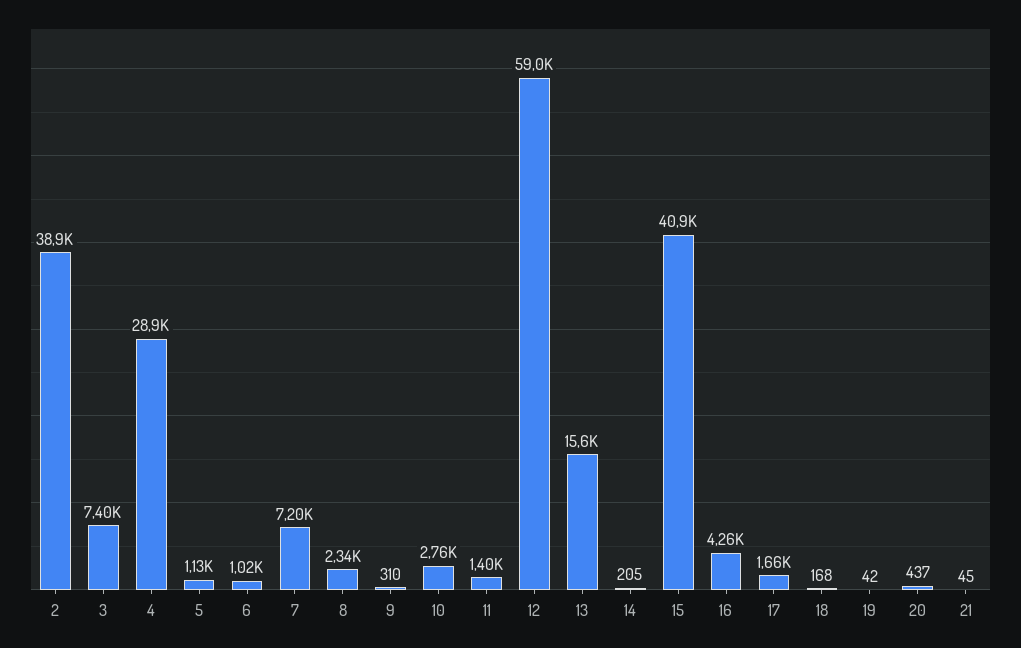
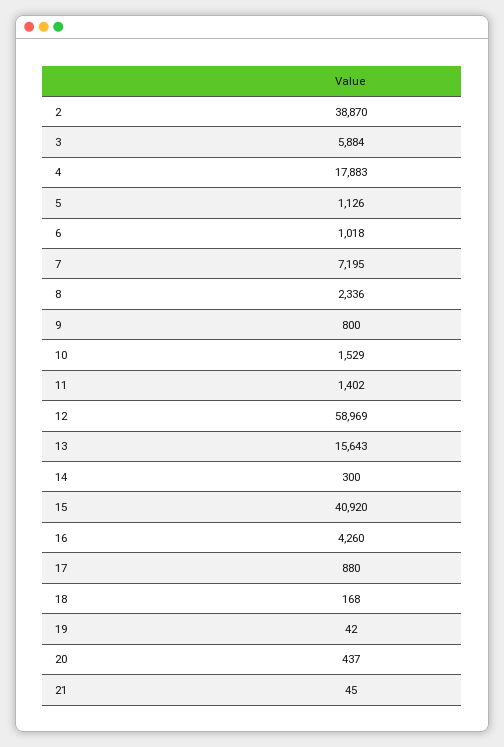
3: 7400 -> 5884
4: 28900 -> 17883
9: 310 -> 800
10: 2760 -> 1529
14: 205 -> 300
17: 1660 -> 880

